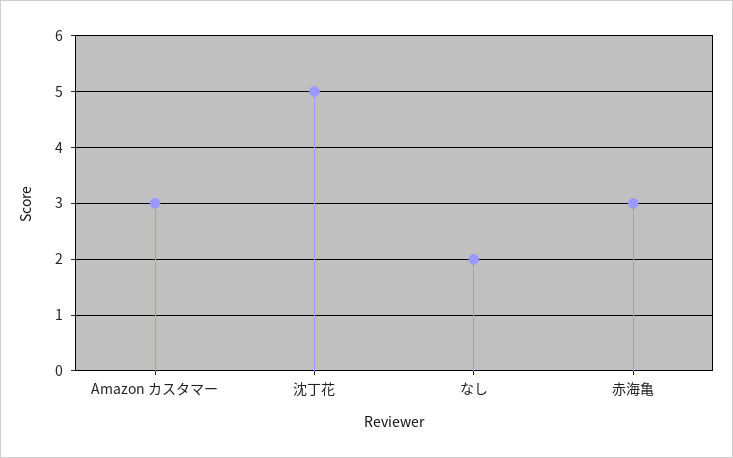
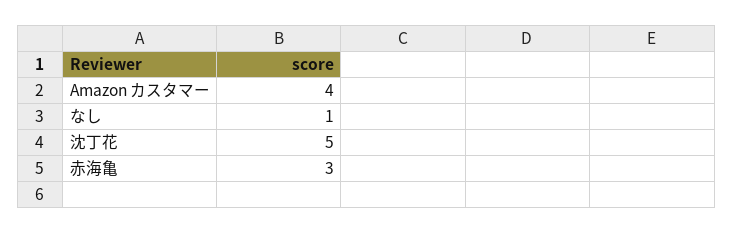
Amazon カスタマー: 3 -> 4
なし: 2 -> 1

